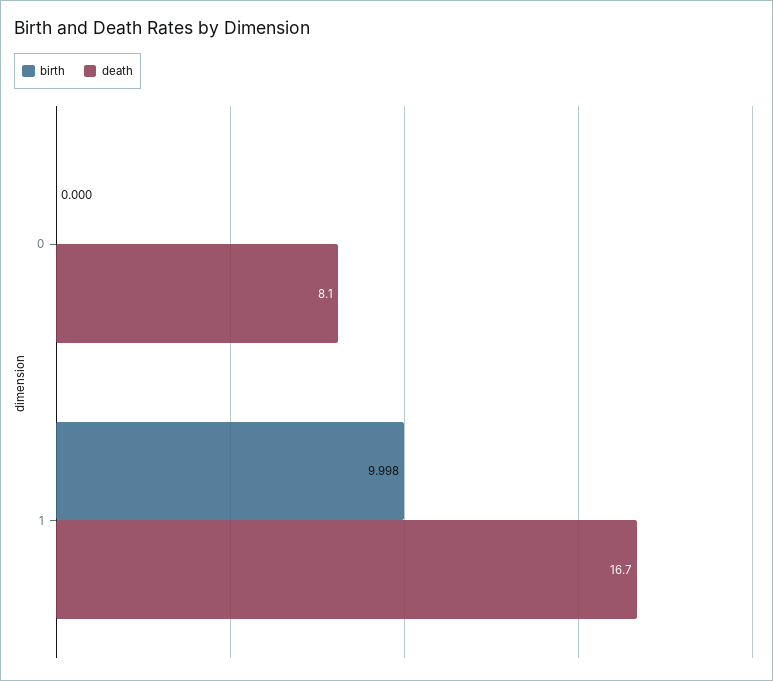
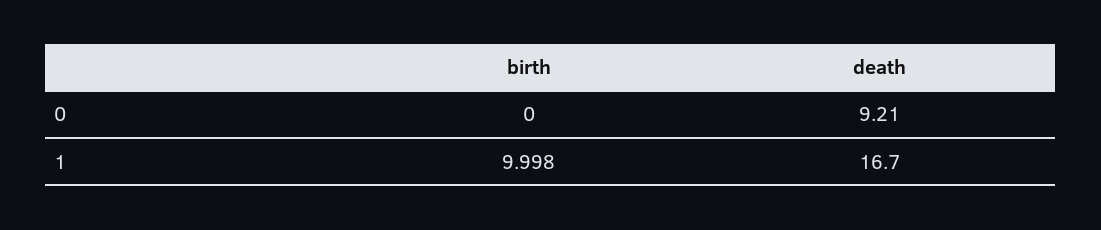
death, 0: 8.1 -> 9.21

